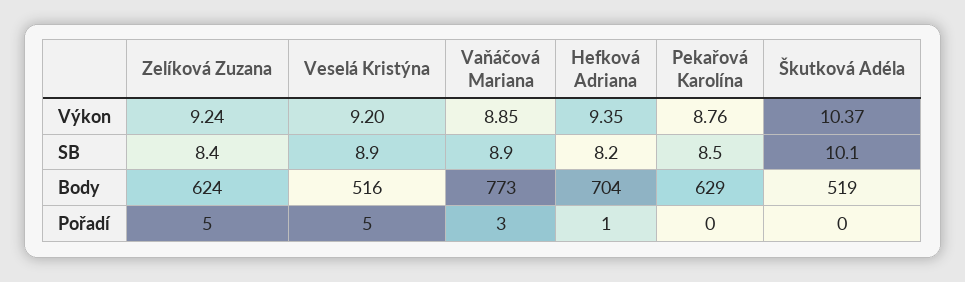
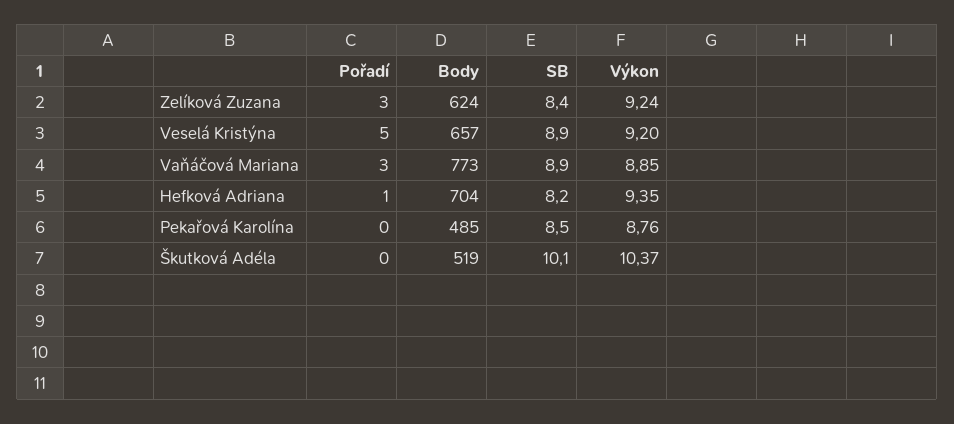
Veselá Kristýna, Body: 516 -> 657
Pekařová Karolína, Body: 629 -> 485
Zelíková Zuzana, Pořadí: 5 -> 3

